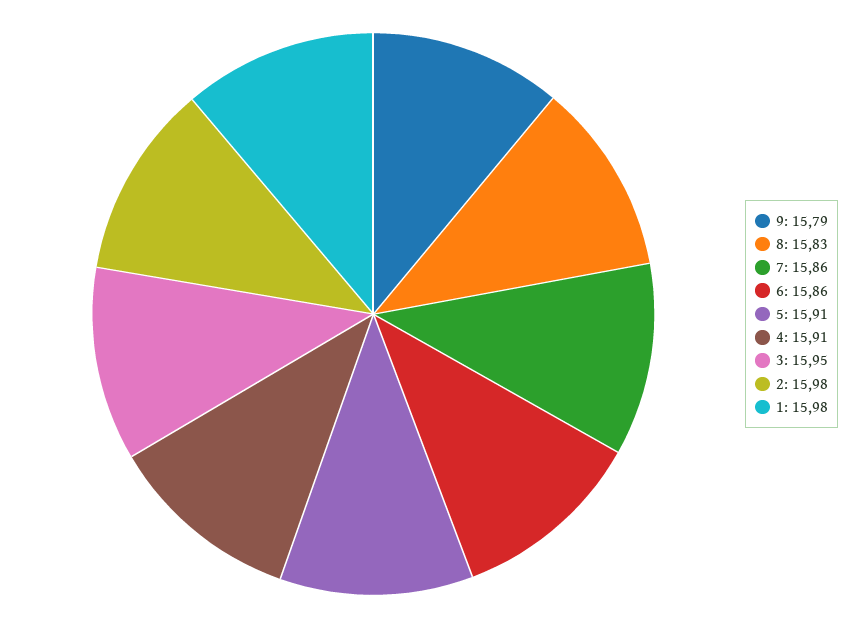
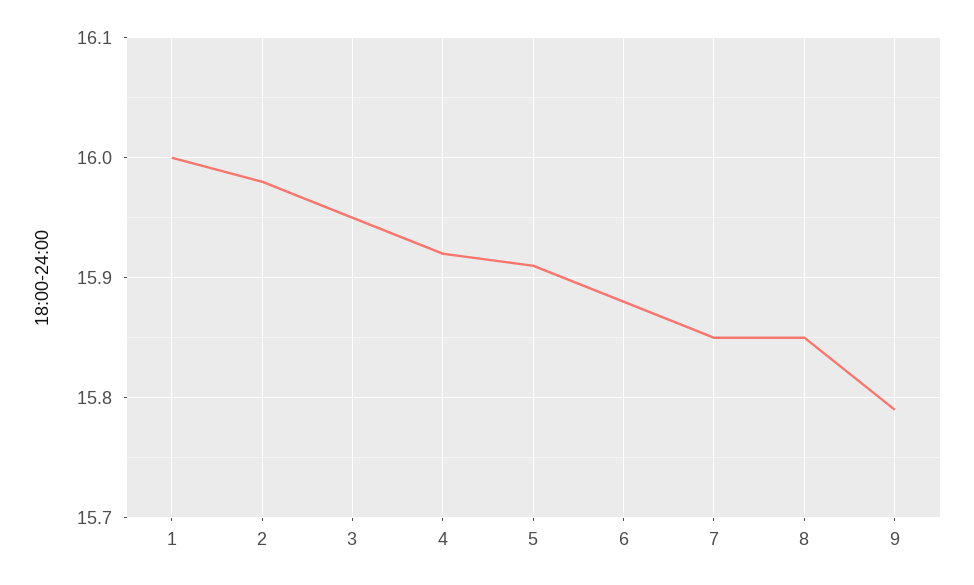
8: 15.83 -> 15.85
7: 15.86 -> 15.85
6: 15.86 -> 15.88
4: 15.91 -> 15.92
1: 15.98 -> 16

